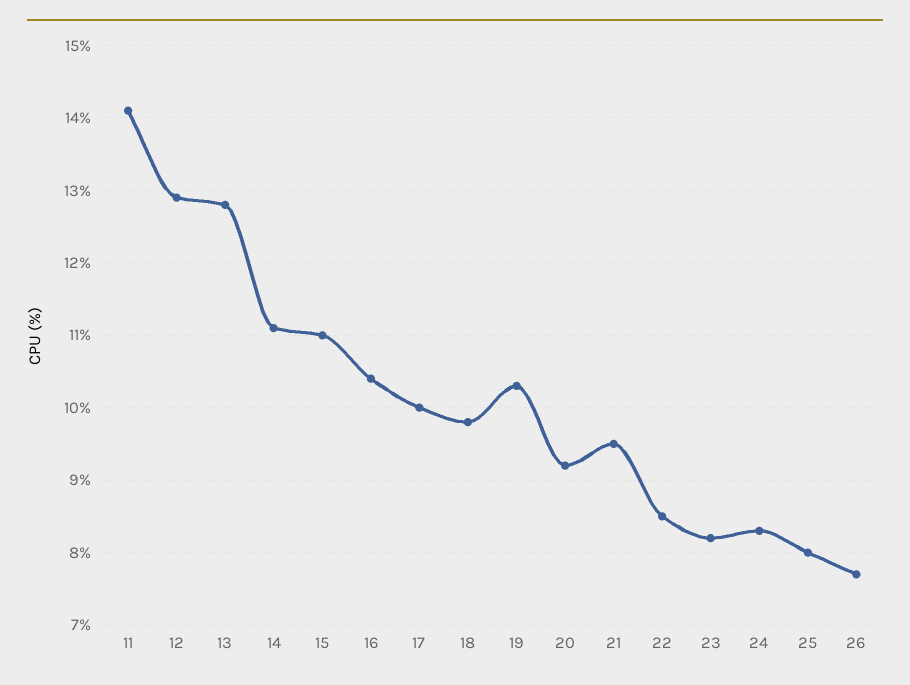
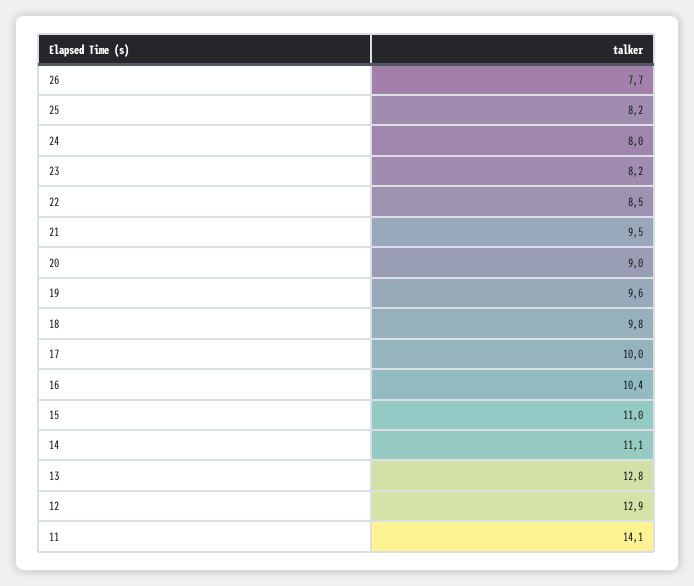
19: 10.3 -> 9.6
20: 9.2 -> 9
24: 8.3 -> 8
25: 8 -> 8.2

